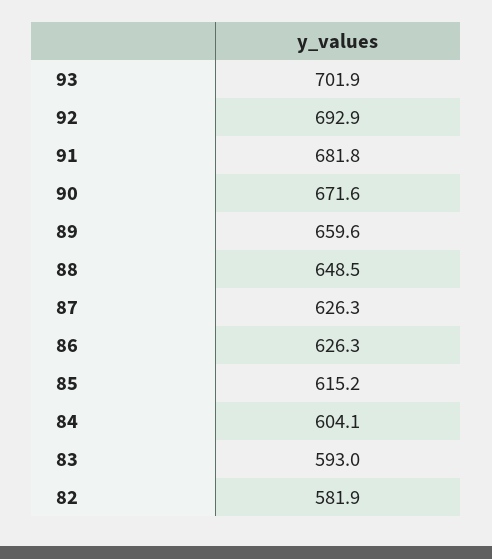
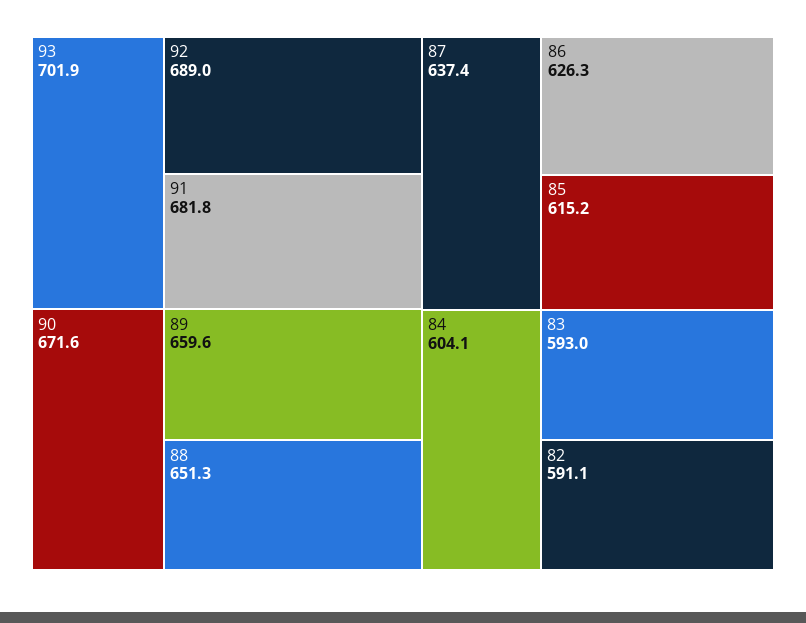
92: 692.9 -> 689
88: 648.5 -> 651.3
87: 626.3 -> 637.4
82: 581.9 -> 591.1

